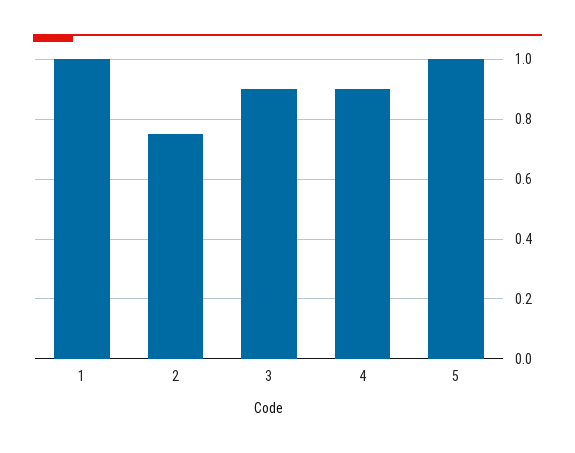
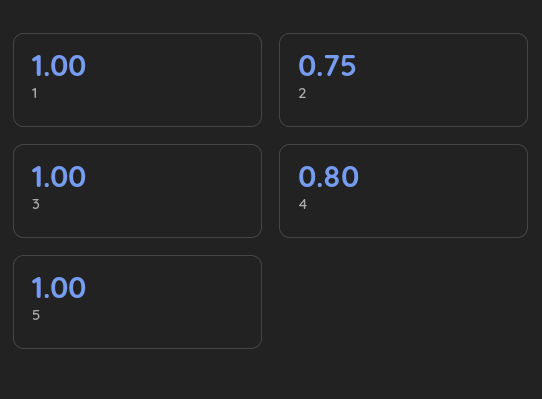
3: 0.9 -> 1
4: 0.9 -> 0.8

